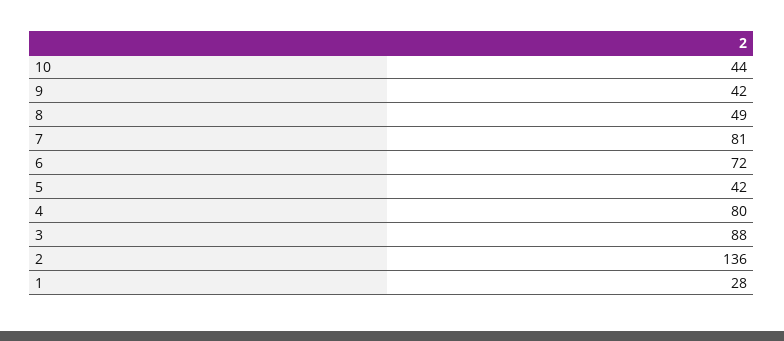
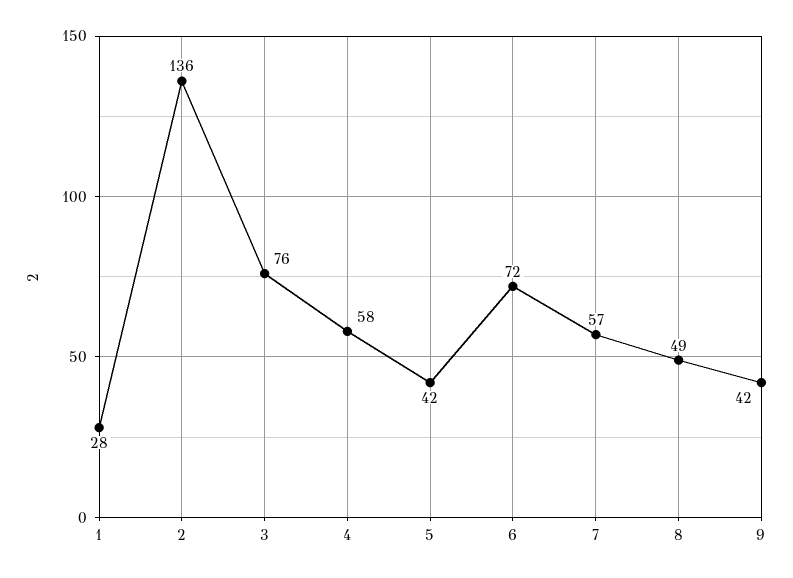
10: 44 -> none
7: 81 -> 57
4: 80 -> 58
3: 88 -> 76

